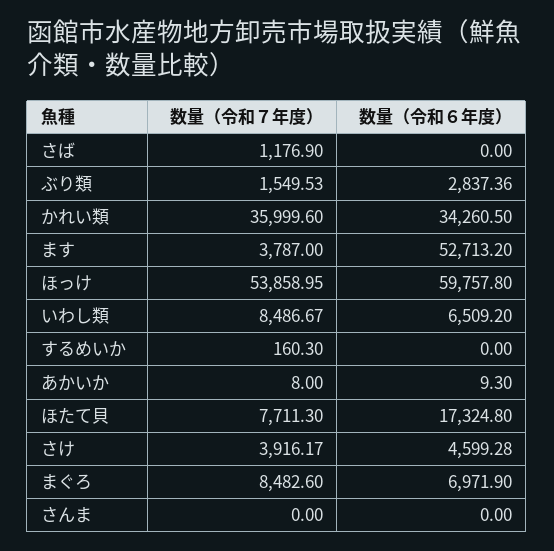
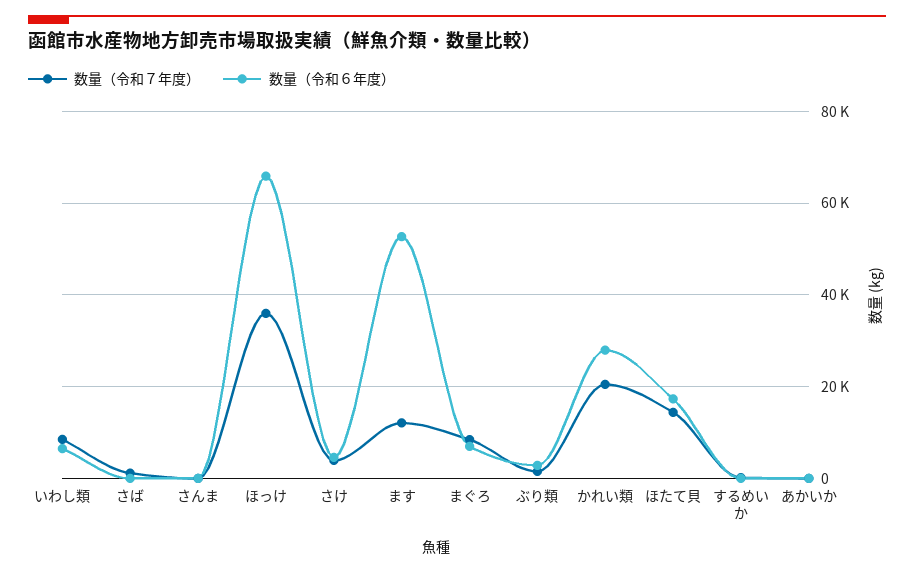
数量（令和７年度）, かれい類: 35999.6 -> 20000
数量（令和６年度）, かれい類: 34260.5 -> 28000
数量（令和７年度）, ます: 3787 -> 12000
数量（令和７年度）, ほっけ: 53858.95 -> 36000
数量（令和６年度）, ほっけ: 59757.8 -> 66000
数量（令和７年度）, ほたて貝: 7711.3 -> 14000

